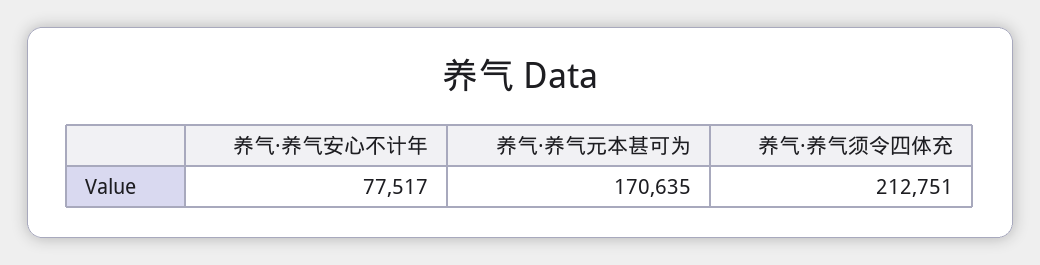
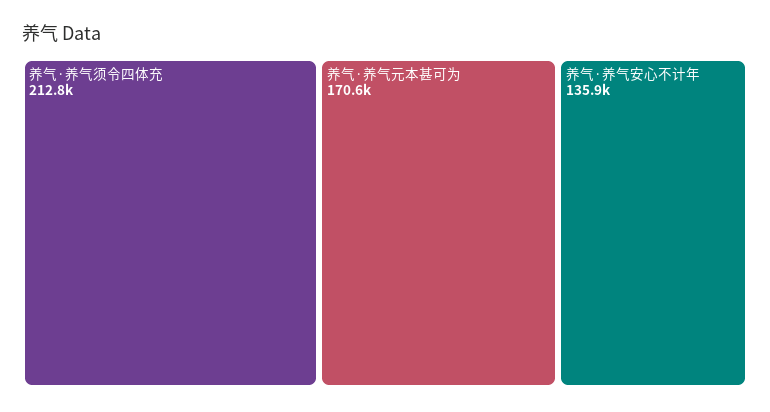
养气·养气安心不计年: 77517 -> 135900

